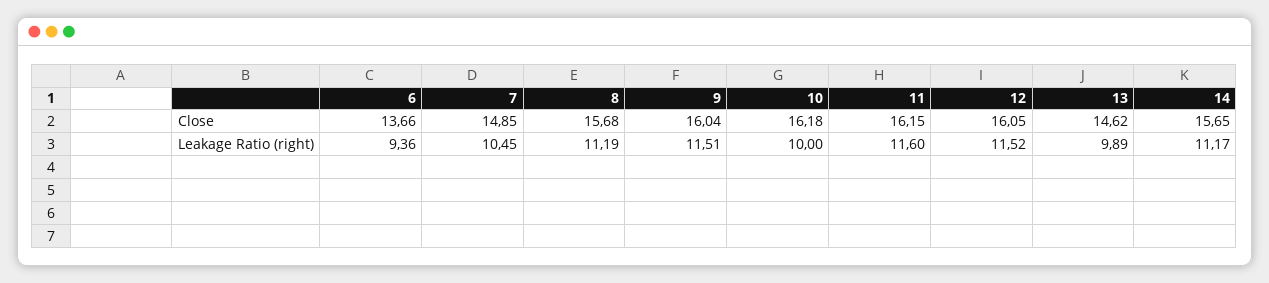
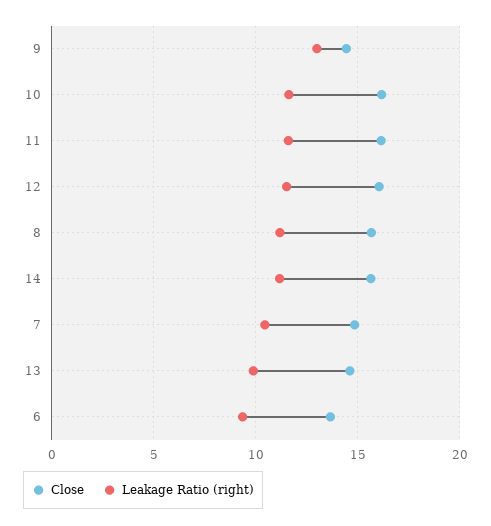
Close, 9: 16.04 -> 14.5
Leakage Ratio (right), 9: 11.51 -> 13
Leakage Ratio (right), 10: 10 -> 11.5

